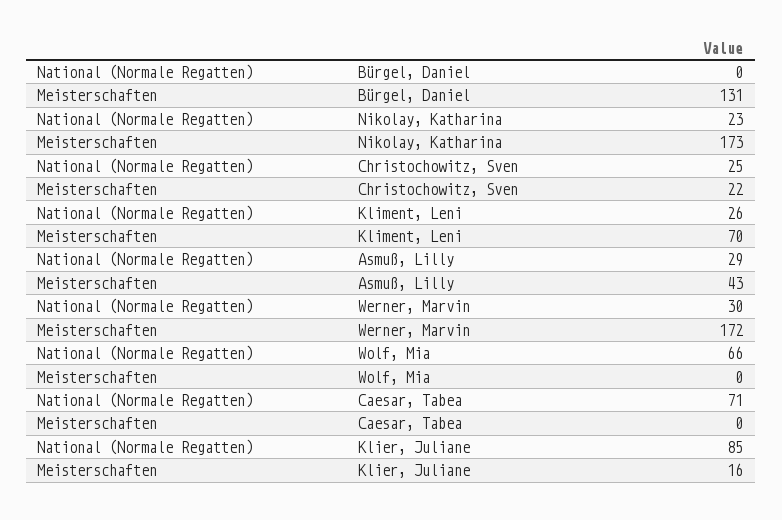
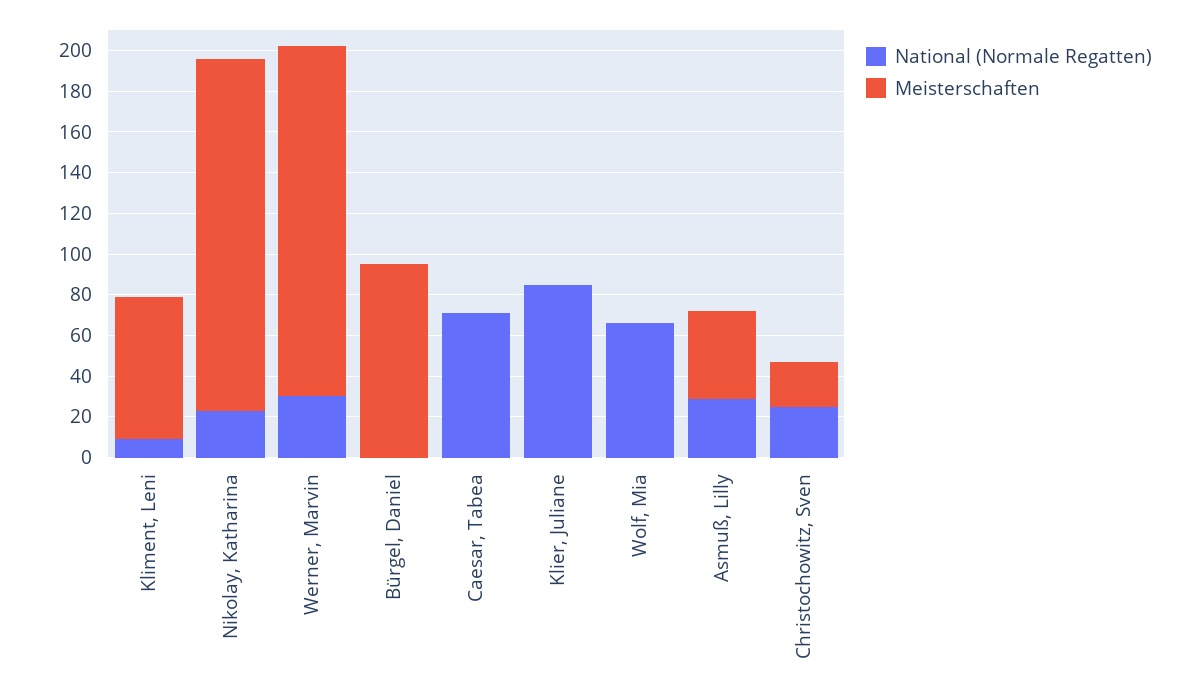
Meisterschaften, Bürgel, Daniel: 131 -> 95
National (Normale Regatten), Kliment, Leni: 26 -> 10
Meisterschaften, Klier, Juliane: 16 -> 0

